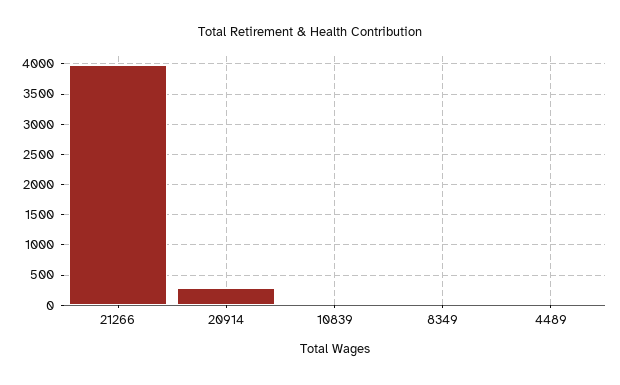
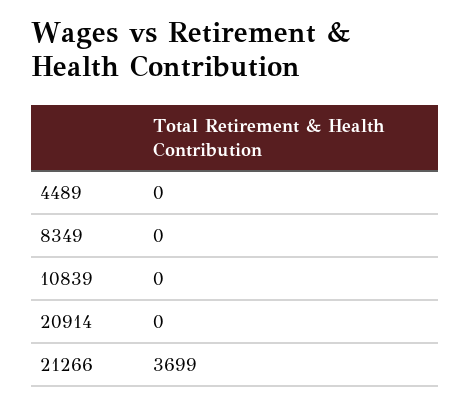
21266: 4000 -> 3699
20914: 300 -> 0

